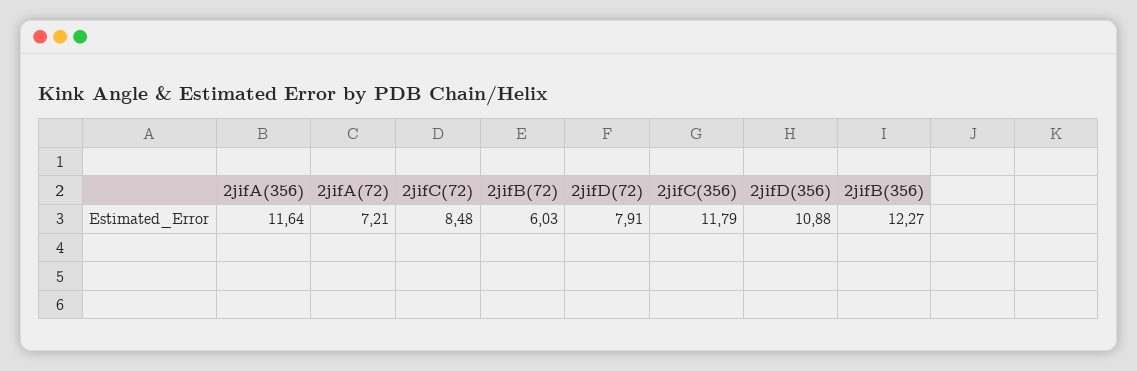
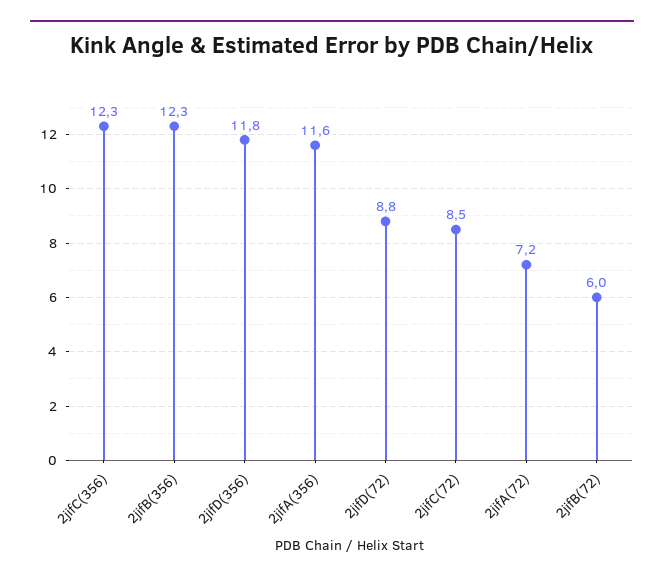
2jifD(72): 7.91 -> 8.8
2jifC(356): 11.79 -> 12.3
2jifD(356): 10.88 -> 11.8

